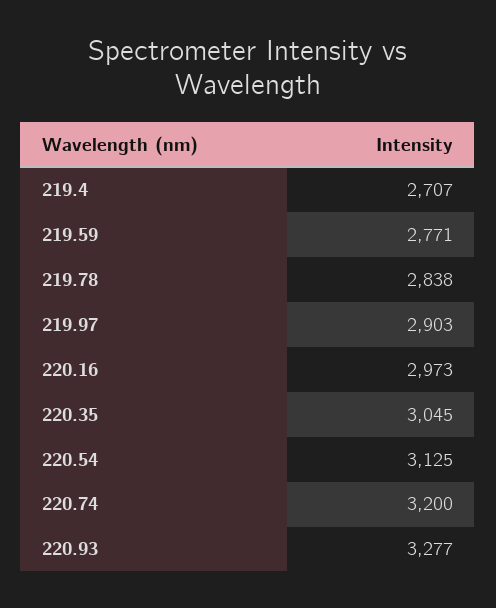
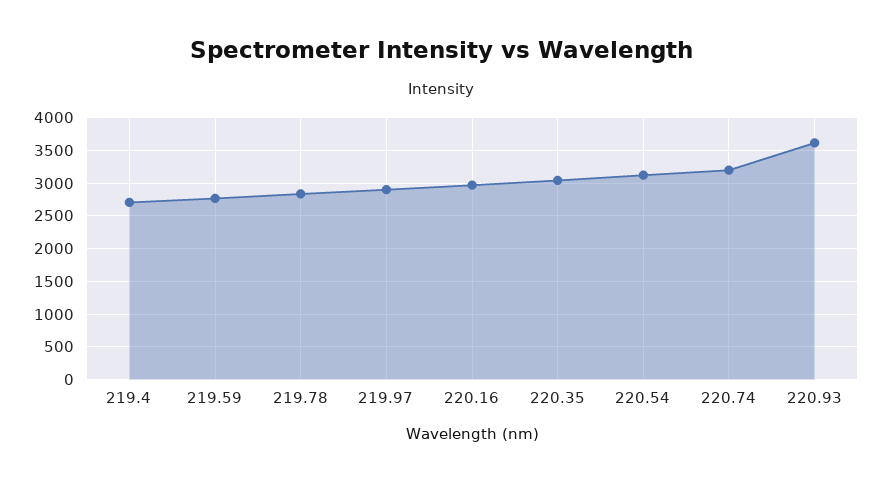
220.93: 3277 -> 3600

